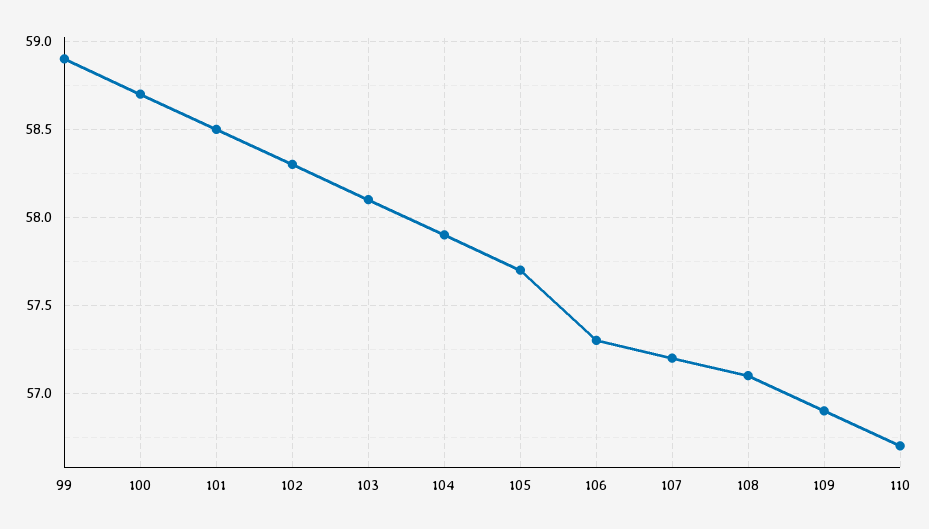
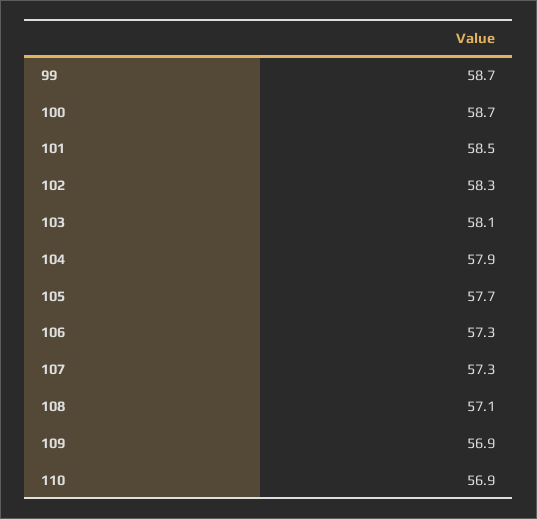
99: 58.9 -> 58.7
107: 57.2 -> 57.3
110: 56.7 -> 56.9

